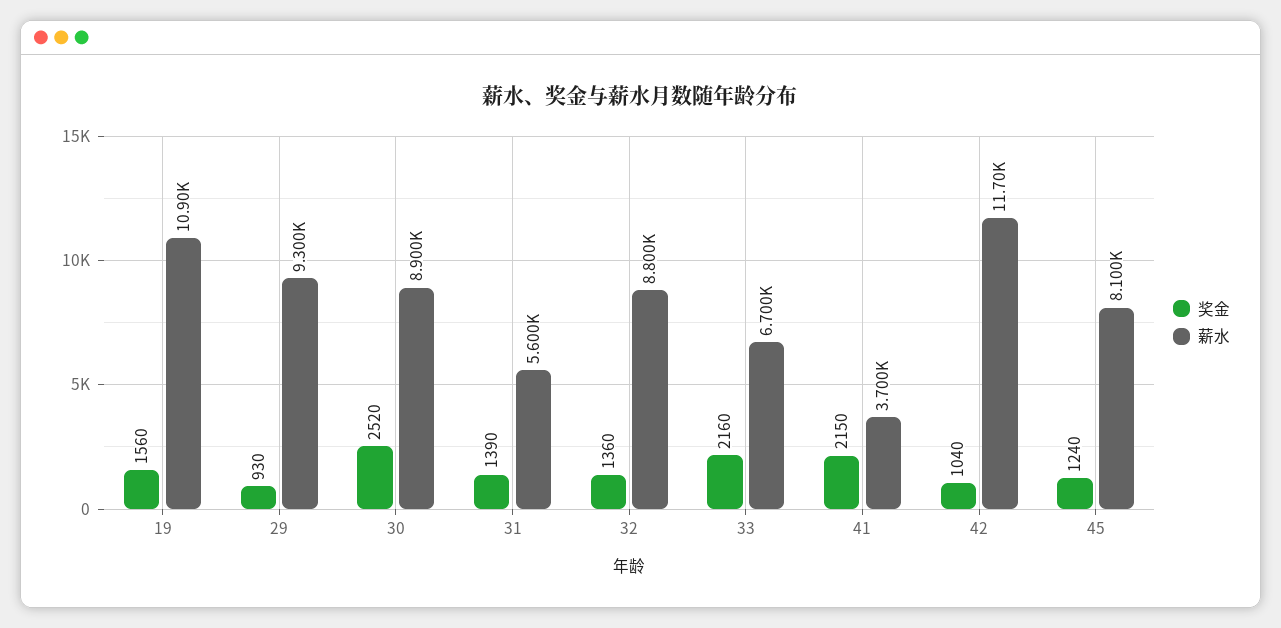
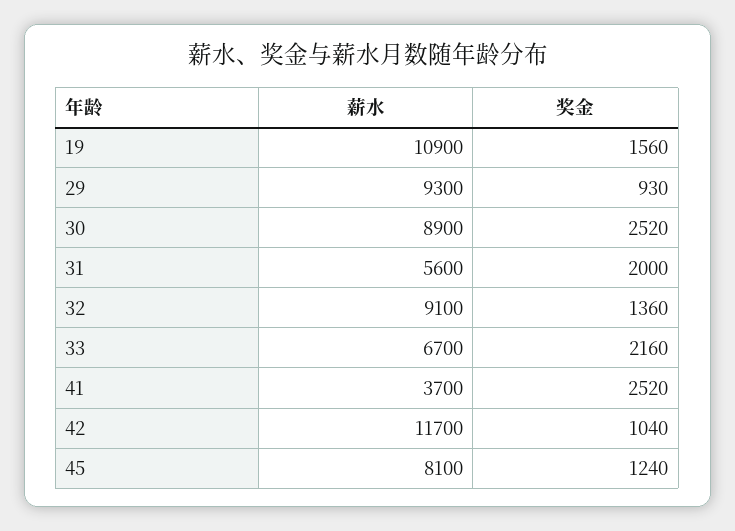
奖金, 31: 1390 -> 2000
薪水, 32: 8800 -> 9100
奖金, 41: 2150 -> 2520

